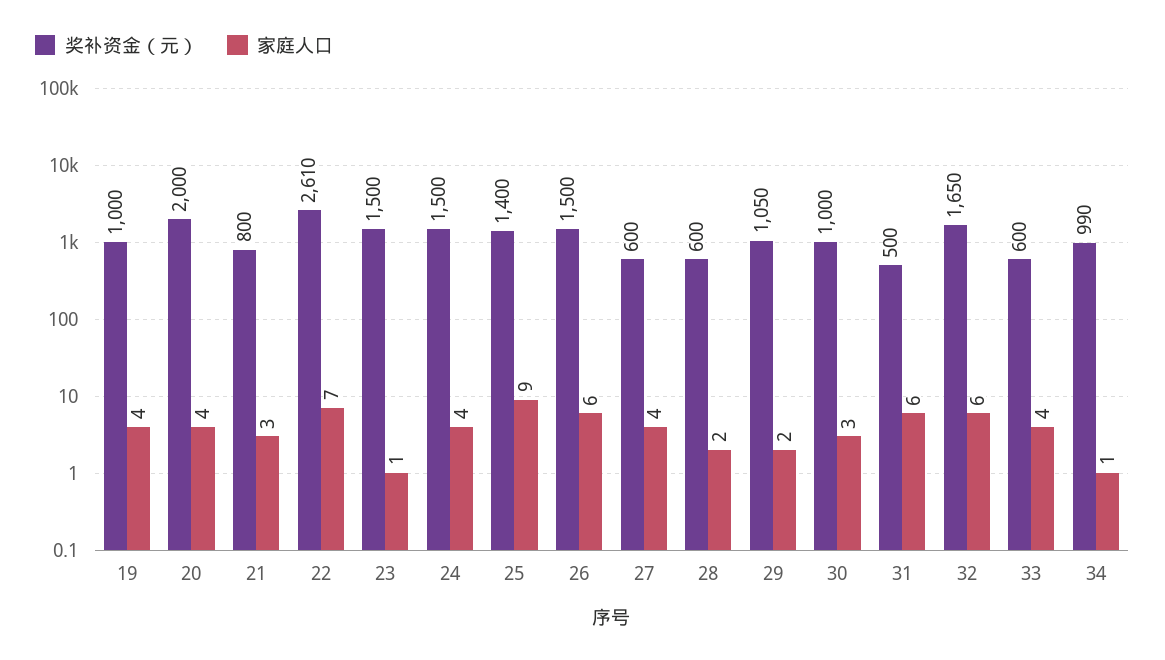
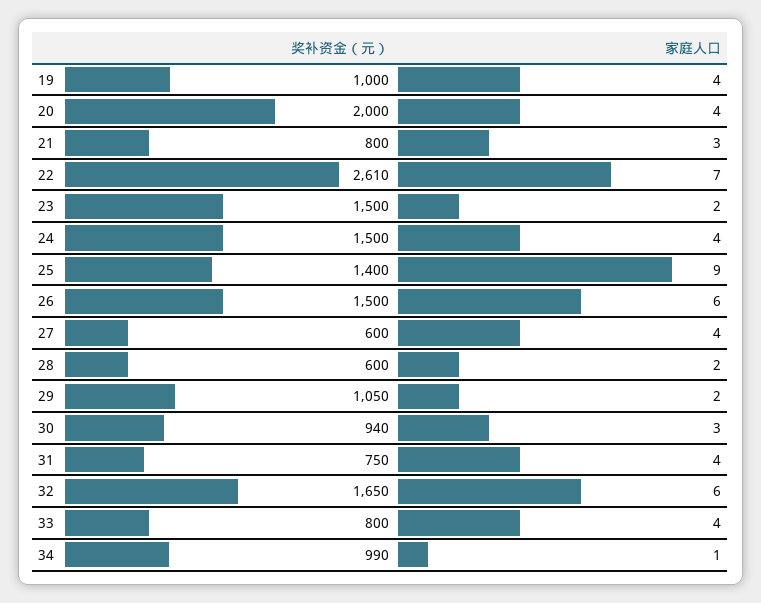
家庭人口, 23: 1 -> 2
奖补资金（元）, 30: 1000 -> 940
奖补资金（元）, 31: 500 -> 750
家庭人口, 31: 6 -> 4
奖补资金（元）, 33: 600 -> 800

